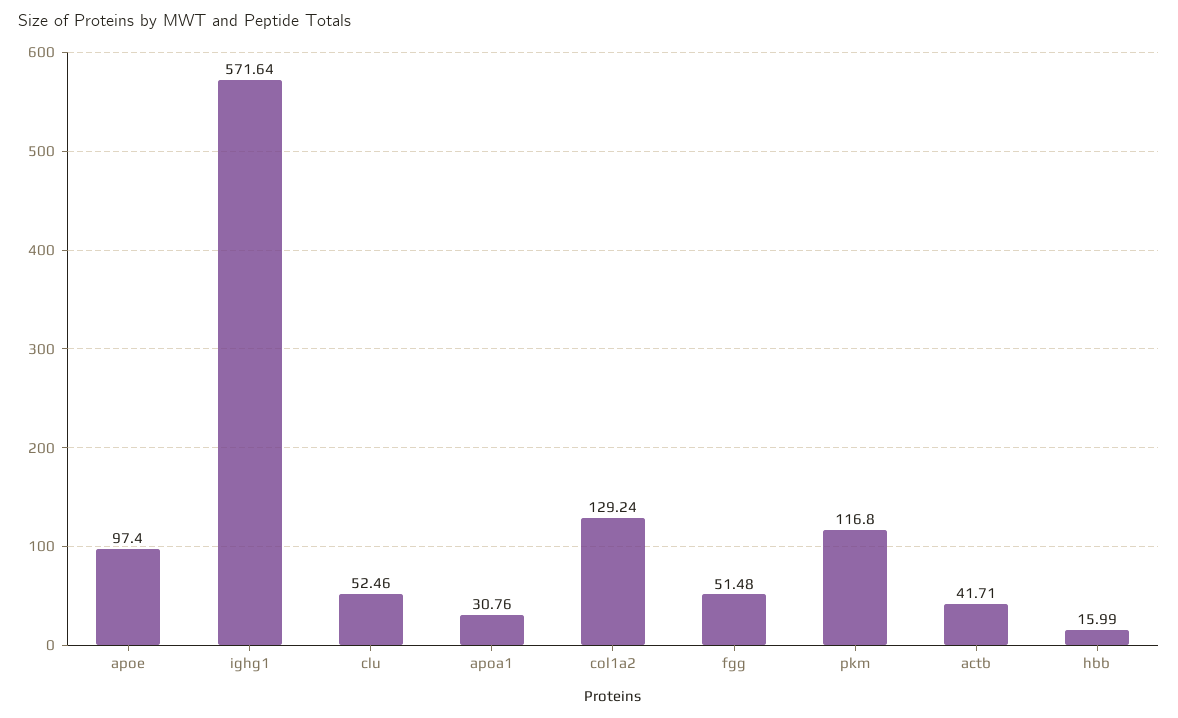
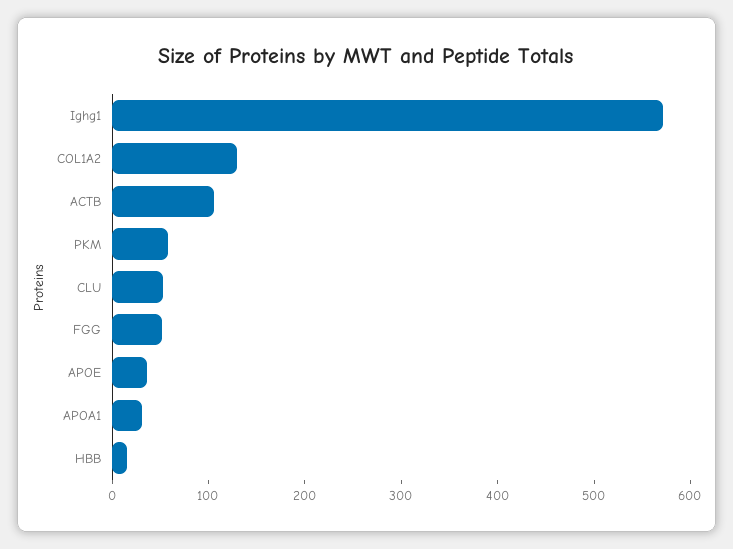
apoe: 97.4 -> 40
pkm: 116.8 -> 60
actb: 41.71 -> 100

